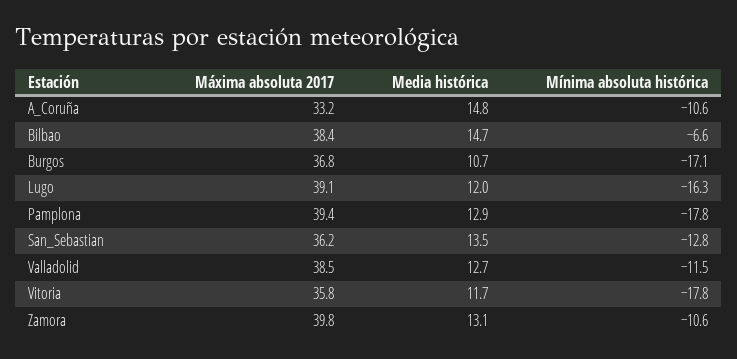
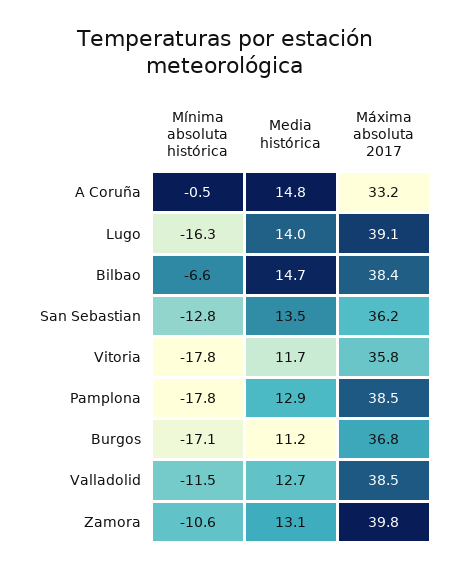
Mínima absoluta histórica, A_Coruña: -10.6 -> -0.5
Media histórica, Burgos: 10.7 -> 11.2
Media histórica, Lugo: 12 -> 14
Máxima absoluta 2017, Pamplona: 39.4 -> 38.5

